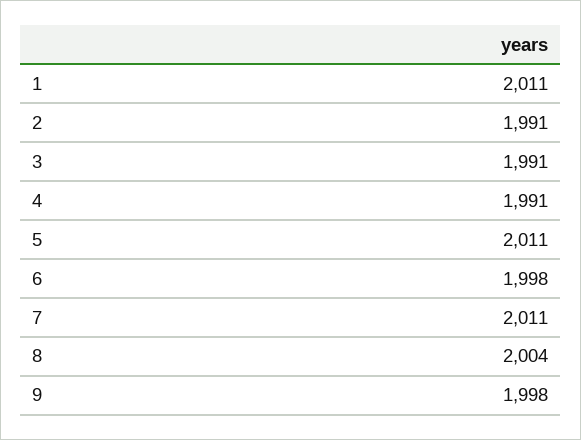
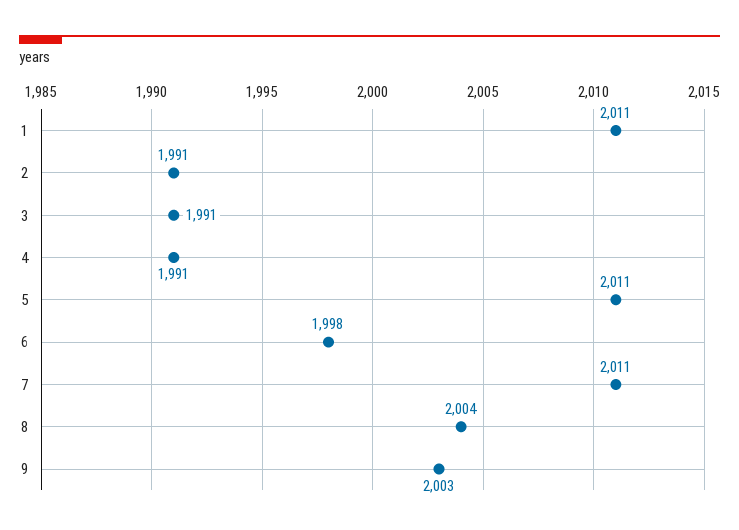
9: 1998 -> 2003

